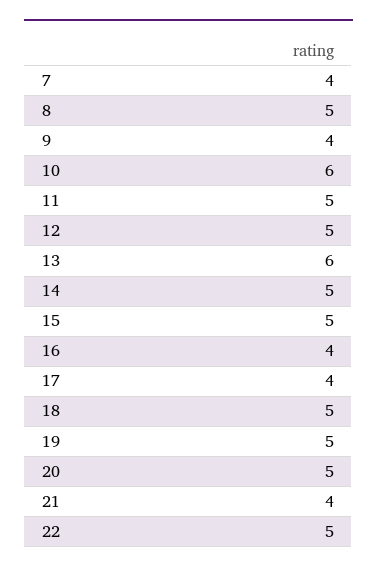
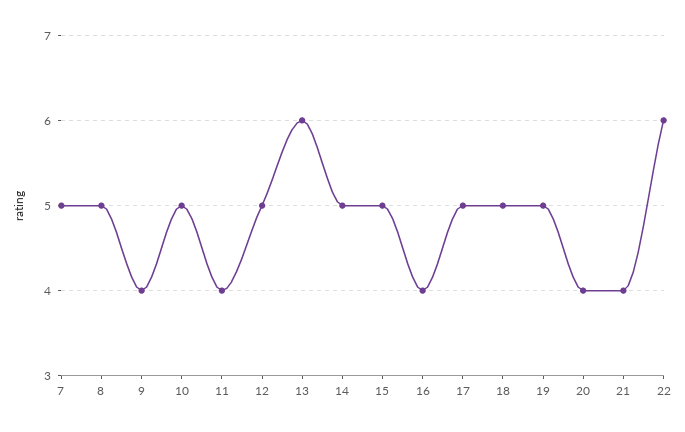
7: 4 -> 5
10: 6 -> 5
11: 5 -> 4
17: 4 -> 5
20: 5 -> 4
22: 5 -> 6

